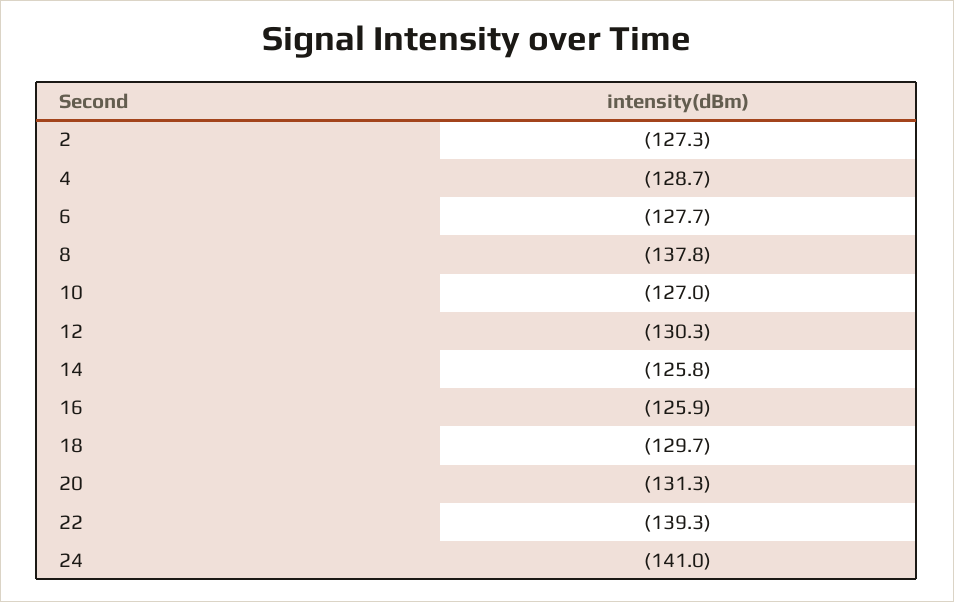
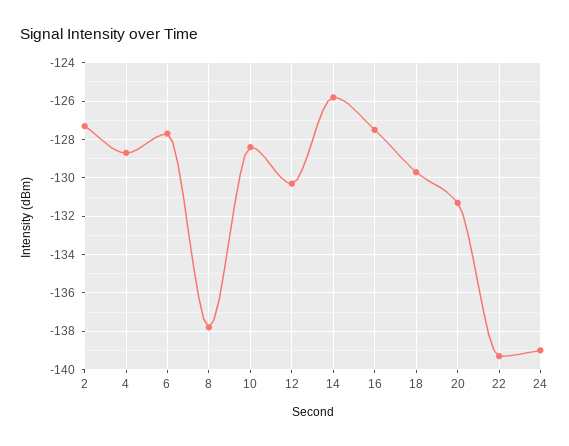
10: -127 -> -128.5
16: -125.9 -> -127.5
24: -141 -> -139

